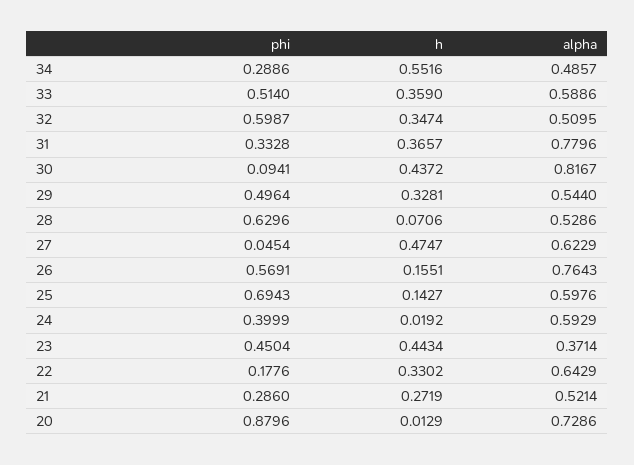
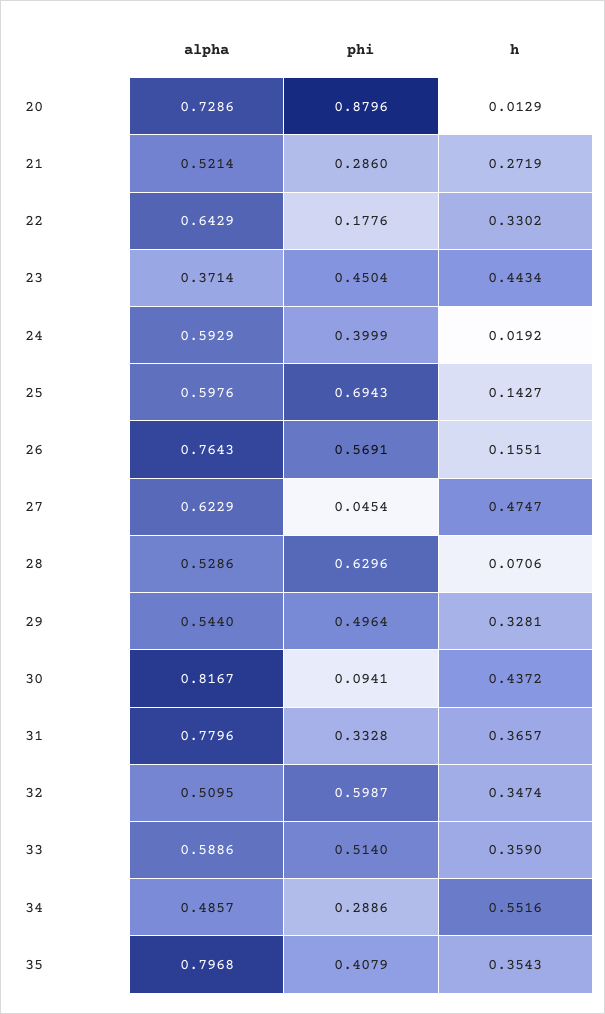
alpha, 35: none -> 0.7968
phi, 35: none -> 0.4079
h, 35: none -> 0.3543

